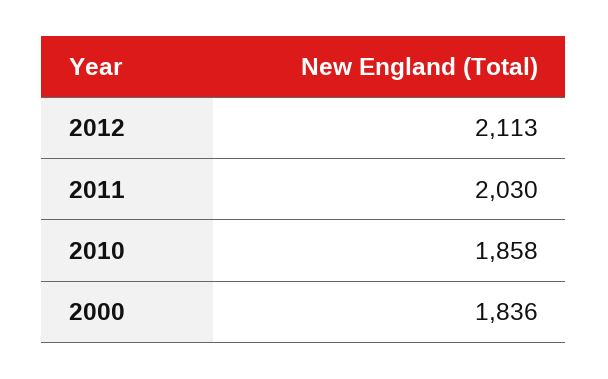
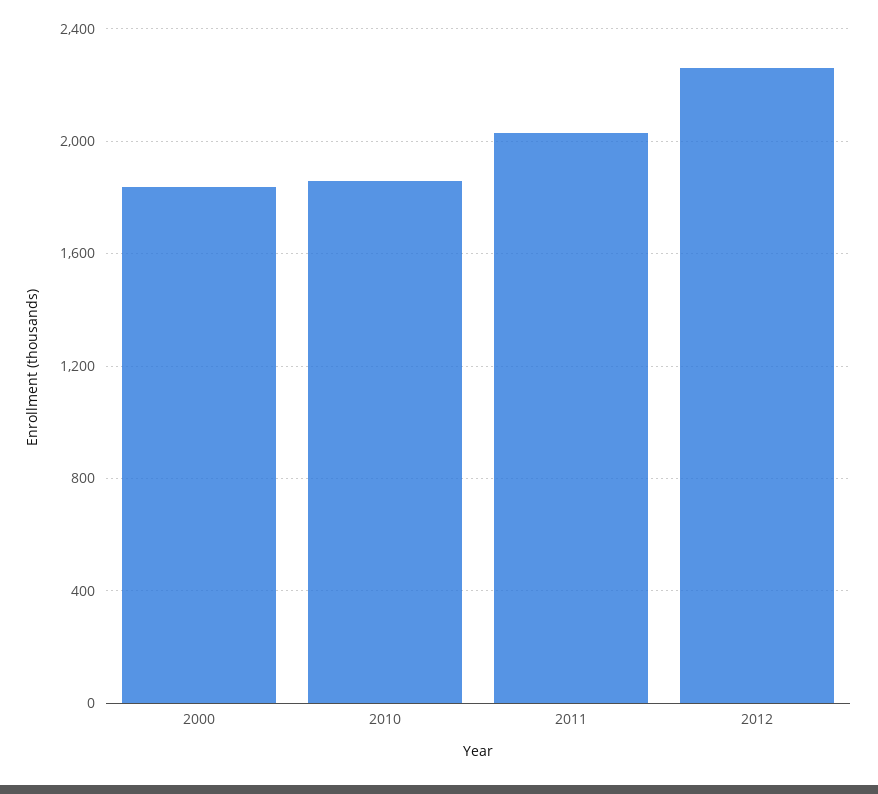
2012: 2113 -> 2250

